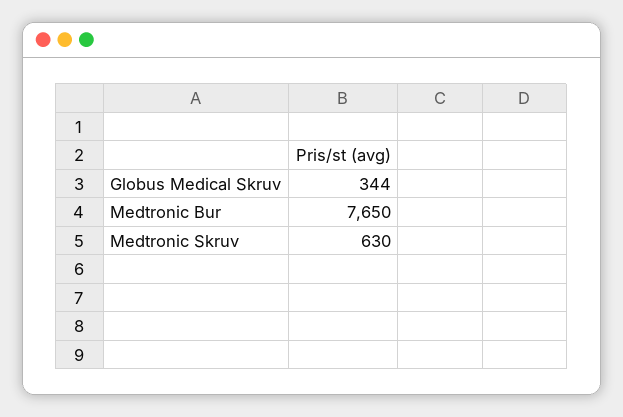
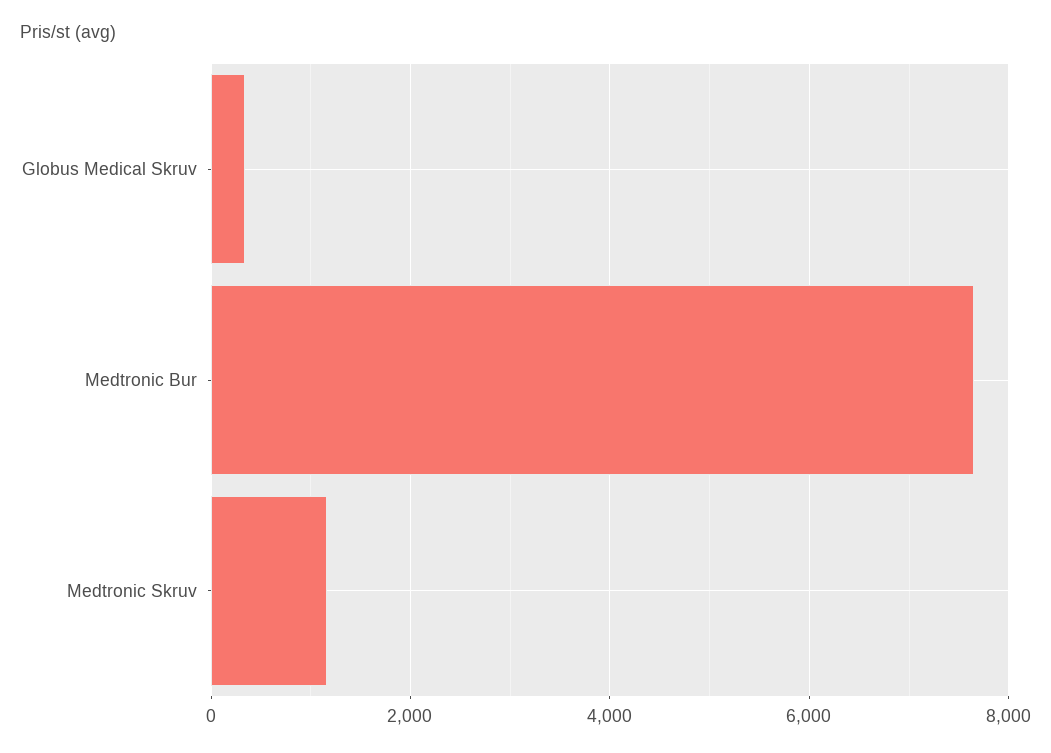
Medtronic Skruv: 630 -> 1200

